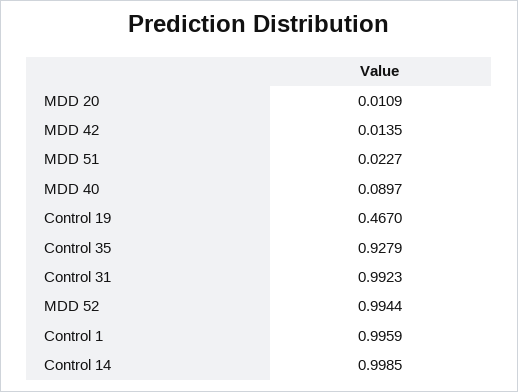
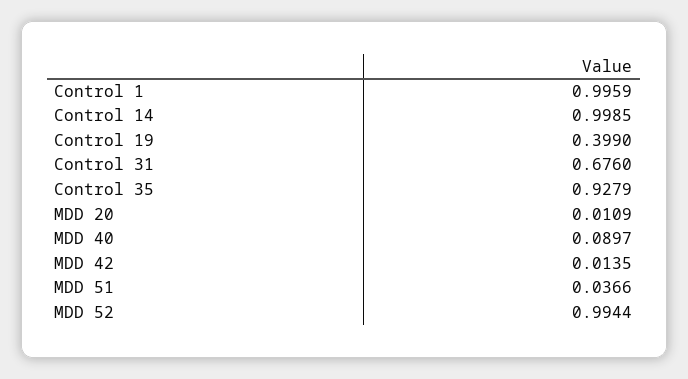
MDD 51: 0.0227 -> 0.0366
Control 19: 0.467 -> 0.399
Control 31: 0.9923 -> 0.676

